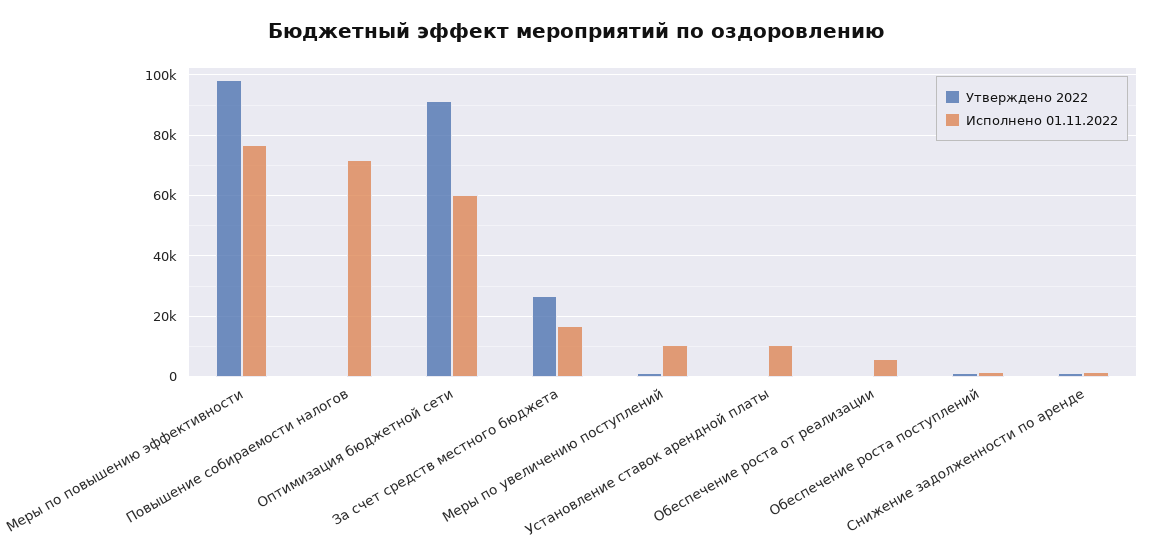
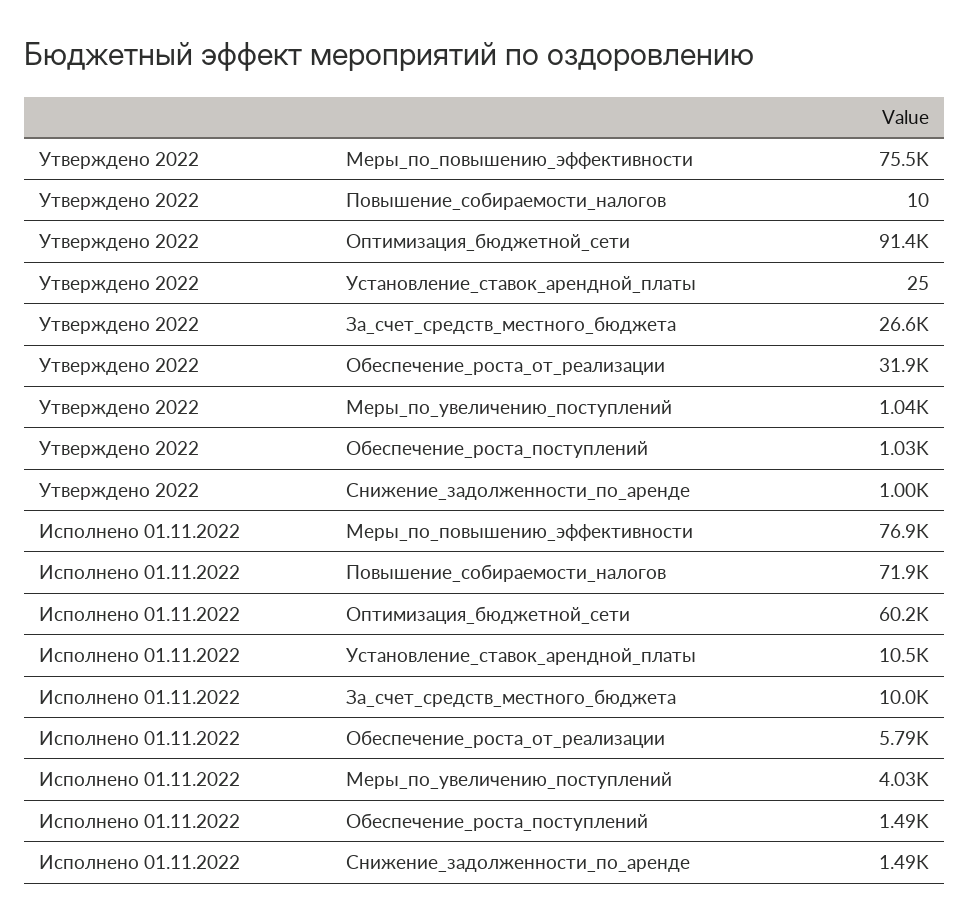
Утверждено 2022, Меры по повышению эффективности: 98000 -> 75500
Исполнено 01.11.2022, За счет средств местного бюджета: 16000 -> 10000
Исполнено 01.11.2022, Меры по увеличению поступлений: 10000 -> 4030
Утверждено 2022, Обеспечение роста от реализации: 0 -> 31900

